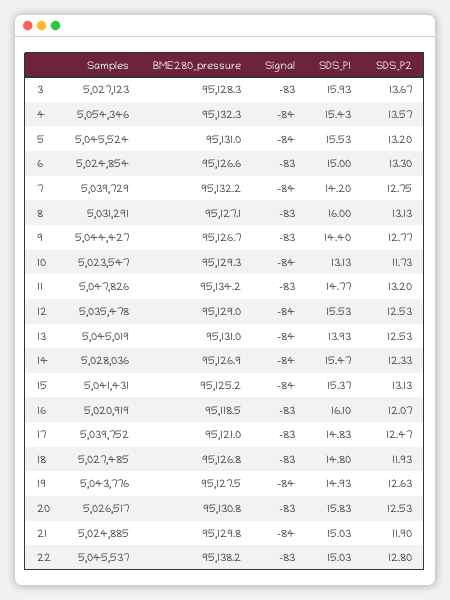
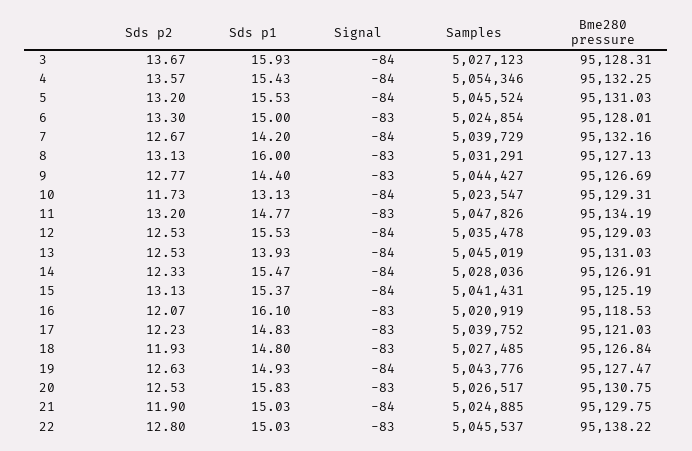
Signal, 3: -83 -> -84
BME280_pressure, 6: 95126.6 -> 95128.01
SDS_P2, 7: 12.75 -> 12.67
SDS_P2, 17: 12.47 -> 12.23

